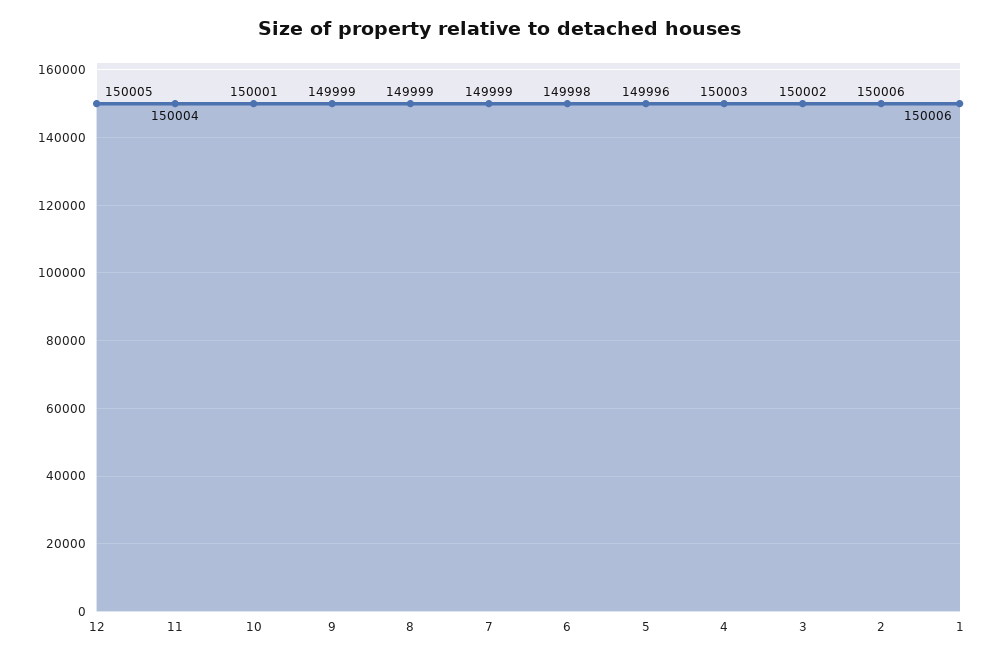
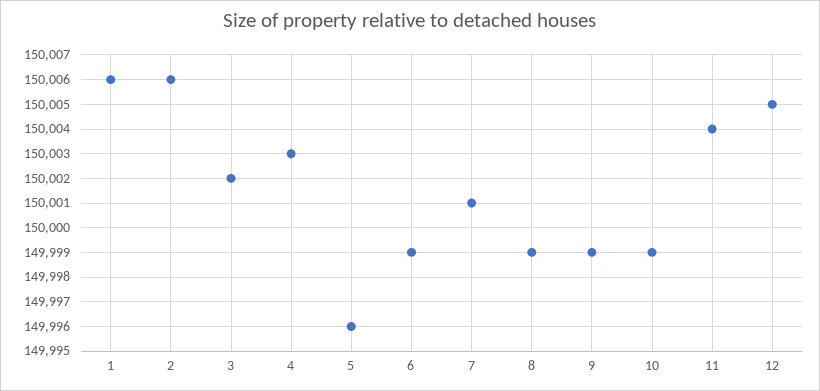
10: 150001 -> 149999
7: 149999 -> 150001
6: 149998 -> 149999

